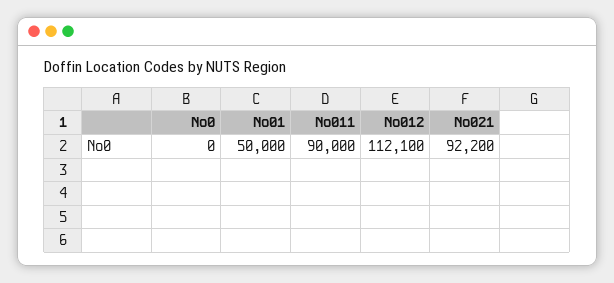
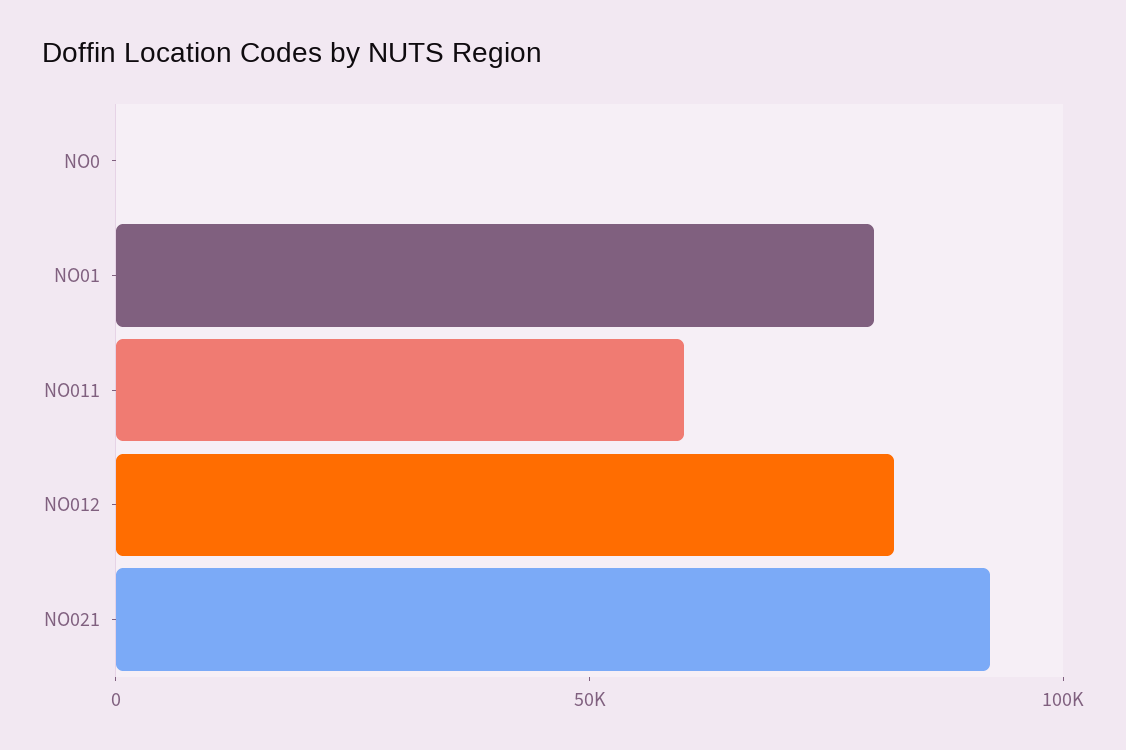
No01: 50000 -> 80000
No011: 90000 -> 60000
No012: 112100 -> 80000

